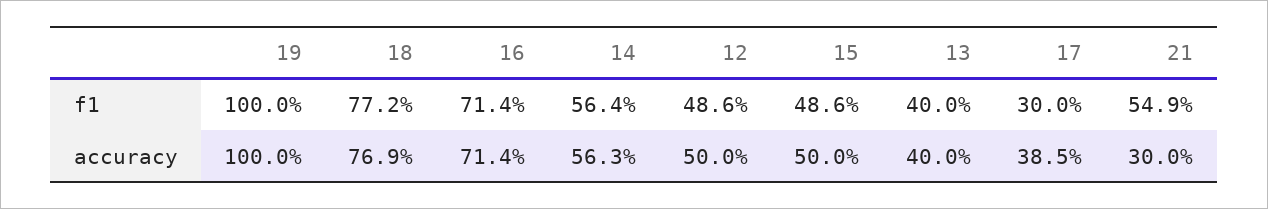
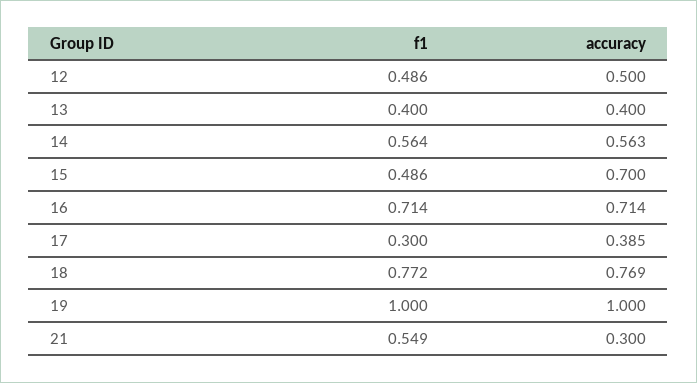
15, accuracy: 0.5 -> 0.7

